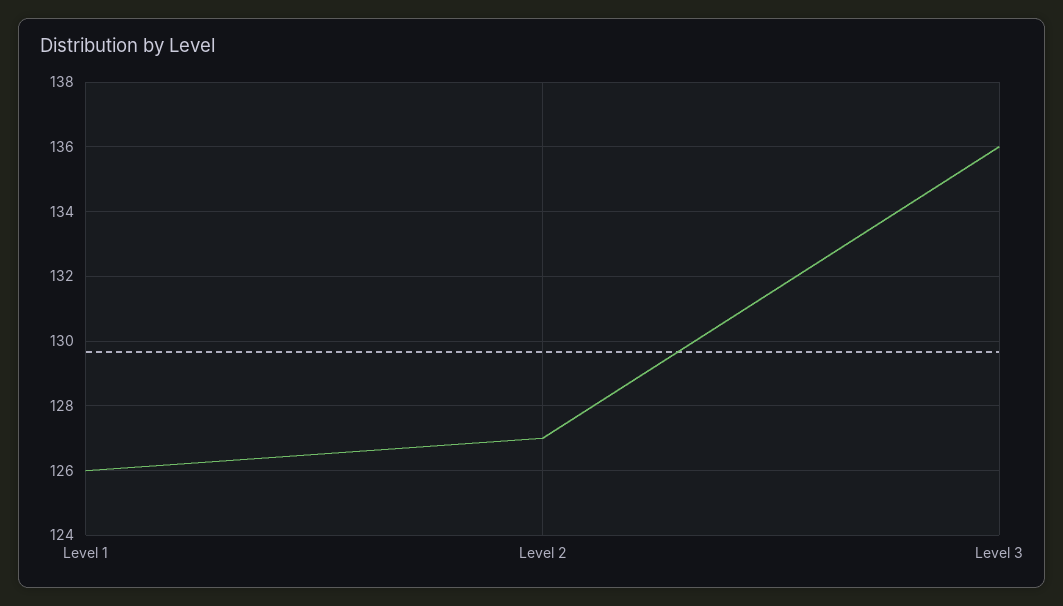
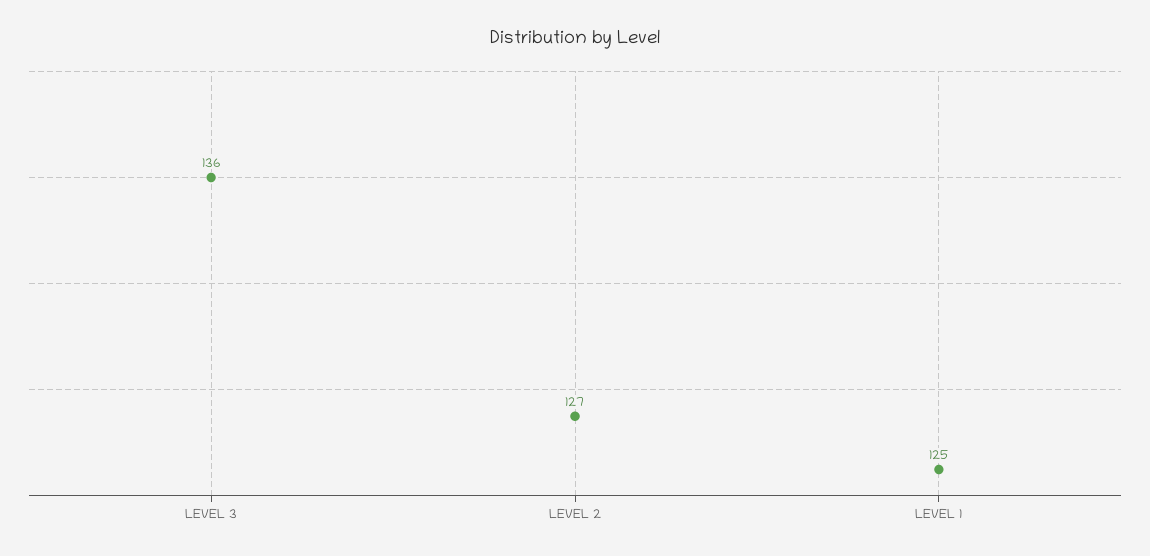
Level 1: 126 -> 125

